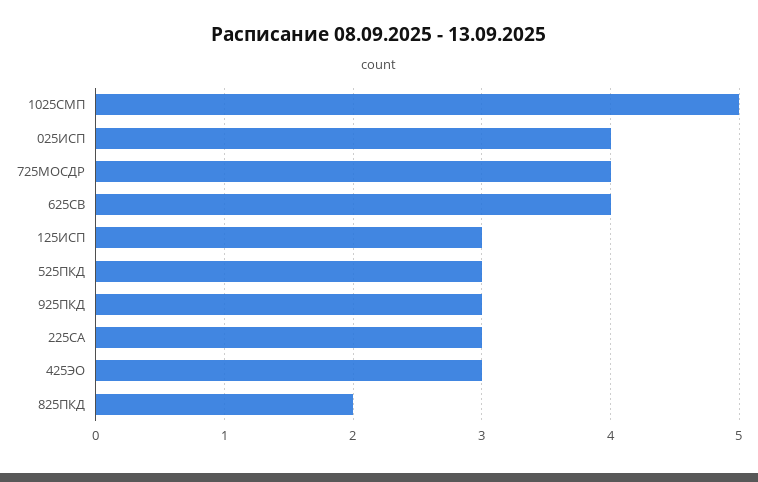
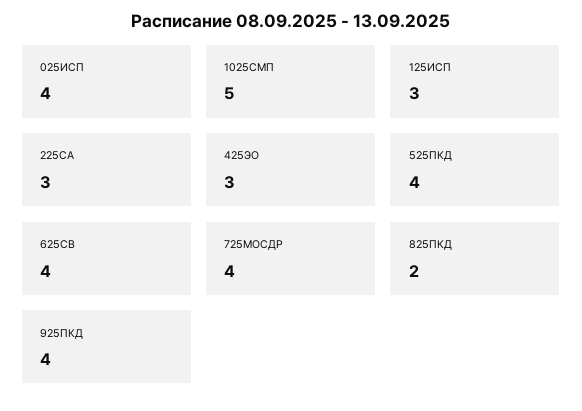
525ПКД: 3 -> 4
925ПКД: 3 -> 4

